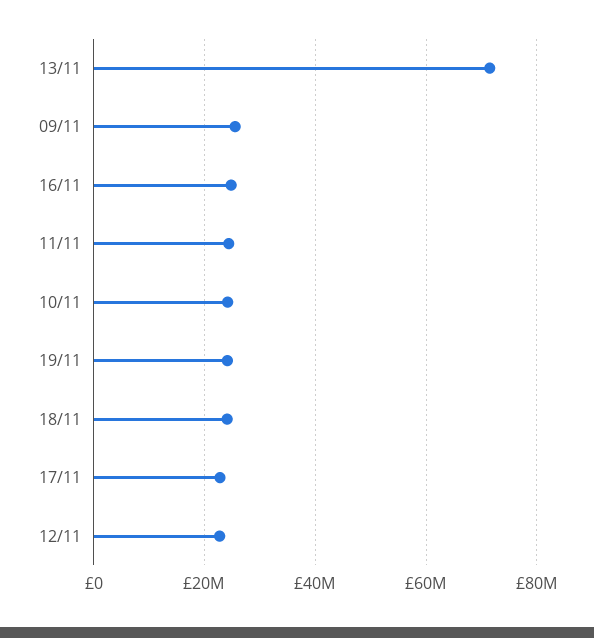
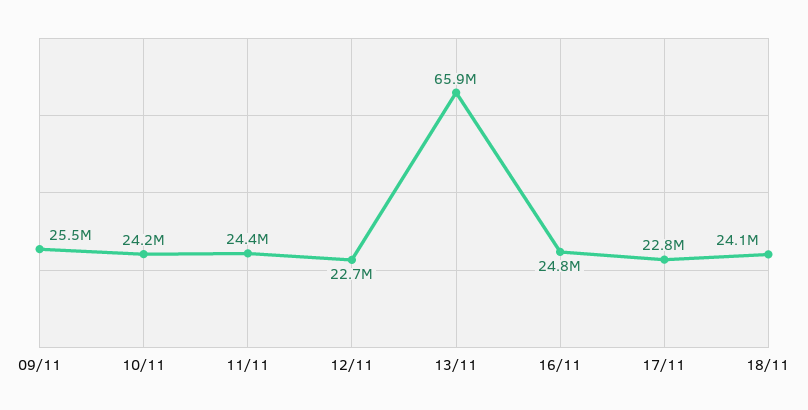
13/11: 72000000 -> 65900000
19/11: 24000000 -> none

